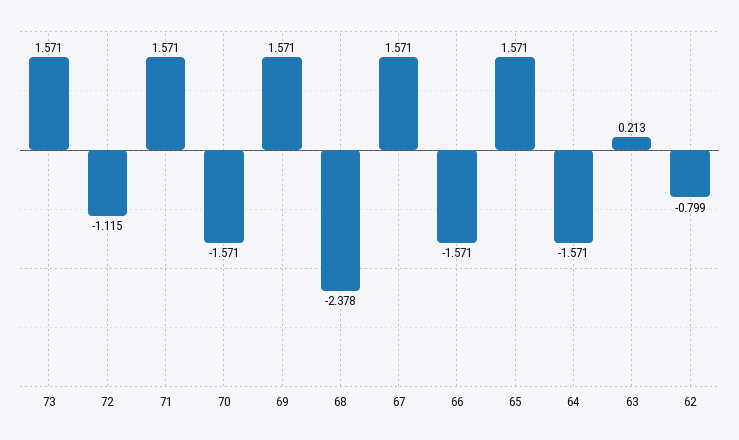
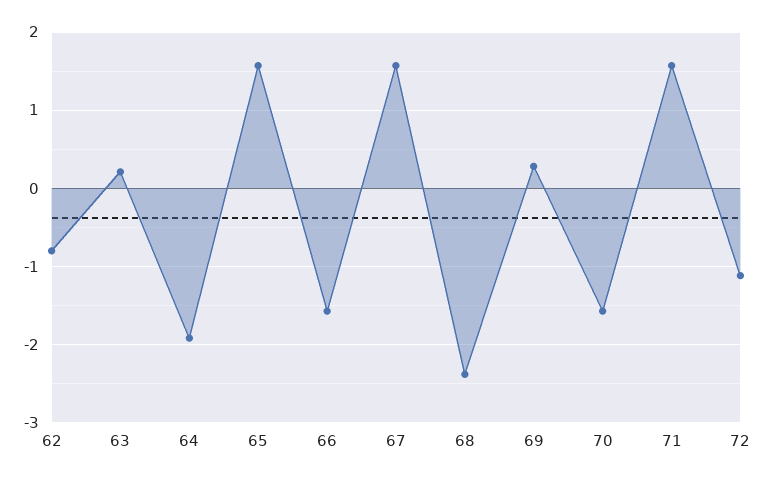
73: 1.571 -> none
69: 1.571 -> 0.3
64: -1.571 -> -1.9

